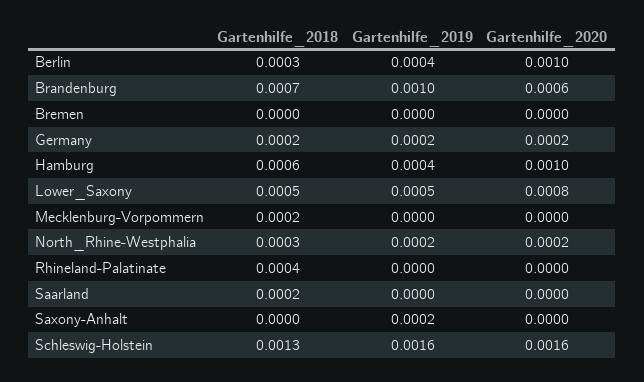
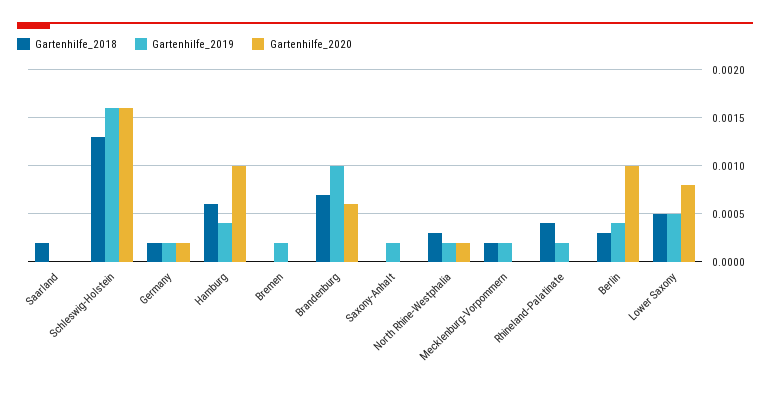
Gartenhilfe_2019, Bremen: 0 -> 0.0002
Gartenhilfe_2019, Mecklenburg-Vorpommern: 0 -> 0.0002
Gartenhilfe_2019, Rhineland-Palatinate: 0 -> 0.0002

